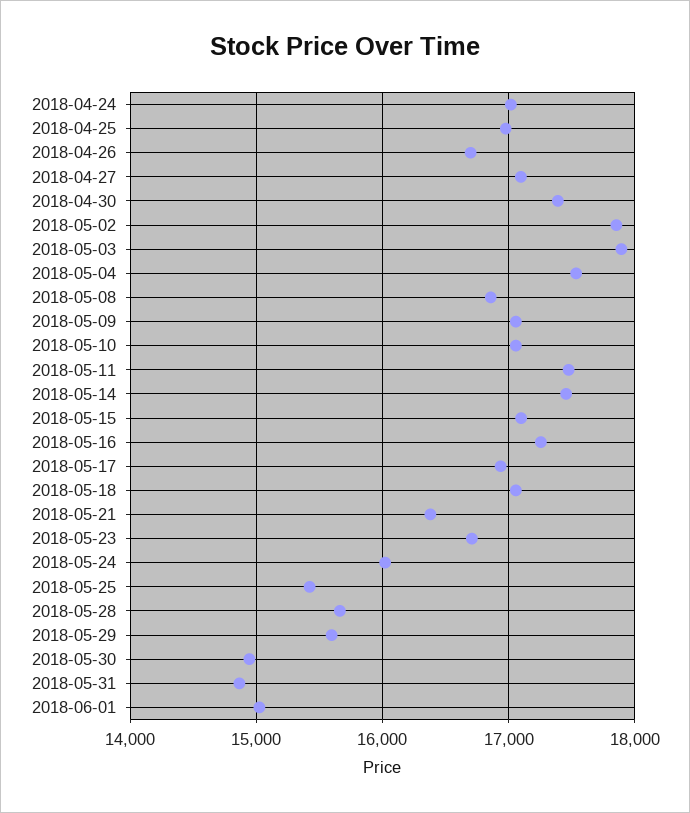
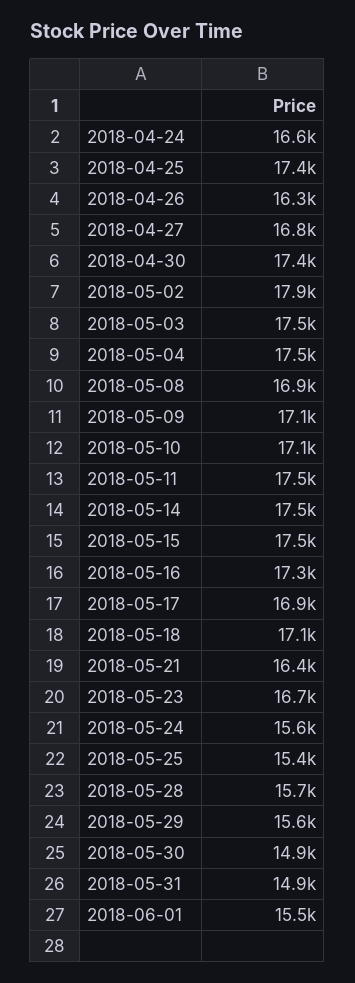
2018-04-24: 17000 -> 16600
2018-04-25: 17000 -> 17400
2018-04-26: 16700 -> 16300
2018-04-27: 17100 -> 16800
2018-05-03: 17900 -> 17500
2018-05-15: 17100 -> 17500
2018-05-24: 16000 -> 15600
2018-06-01: 15000 -> 15500

